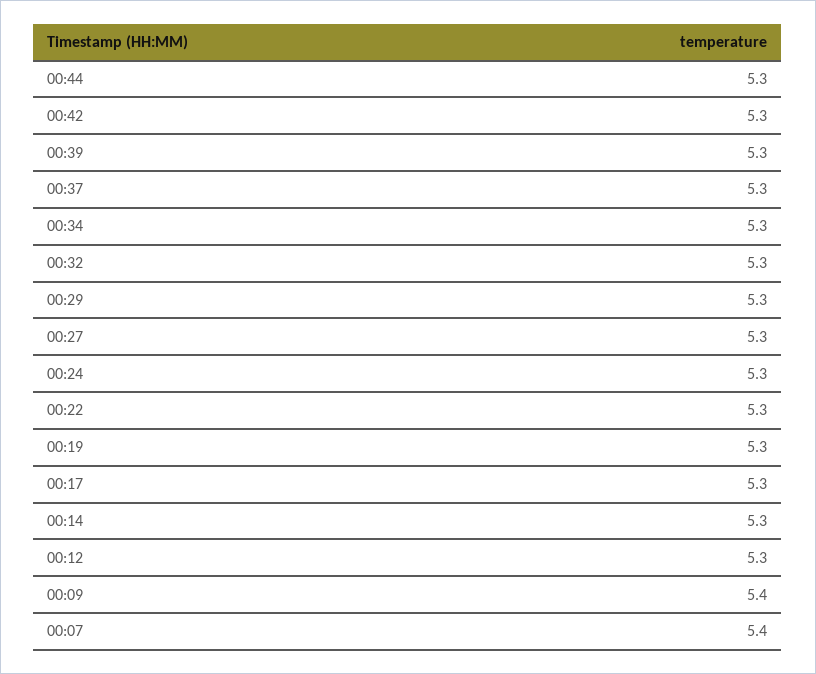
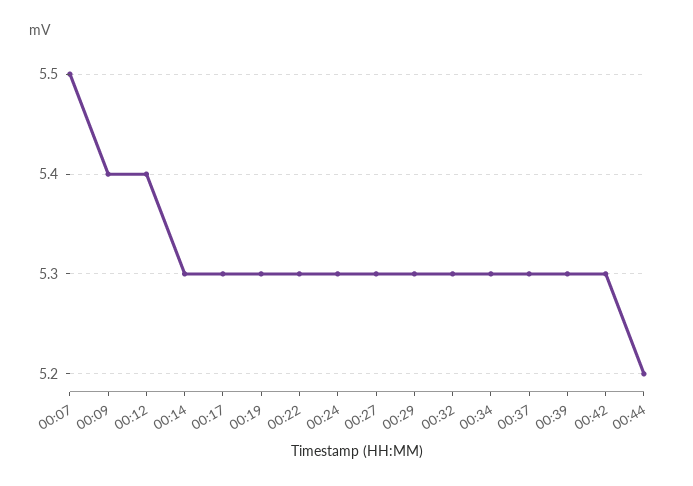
00:44: 5.3 -> 5.2
00:12: 5.3 -> 5.4
00:07: 5.4 -> 5.5

